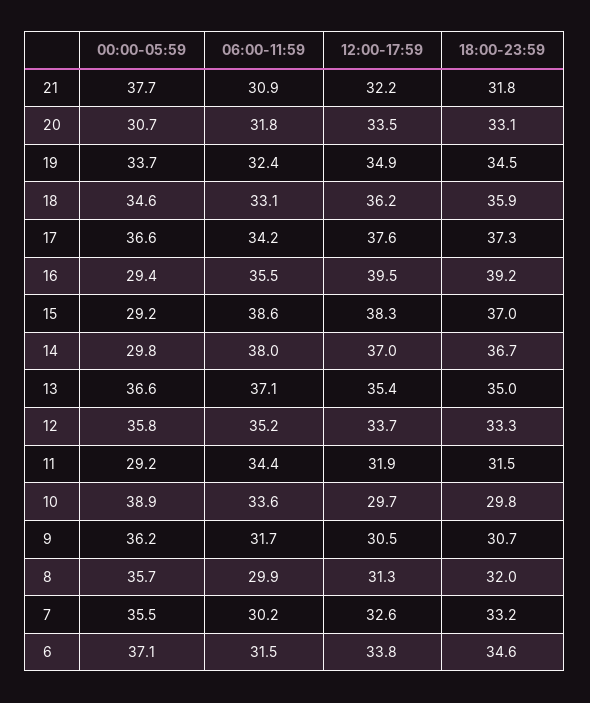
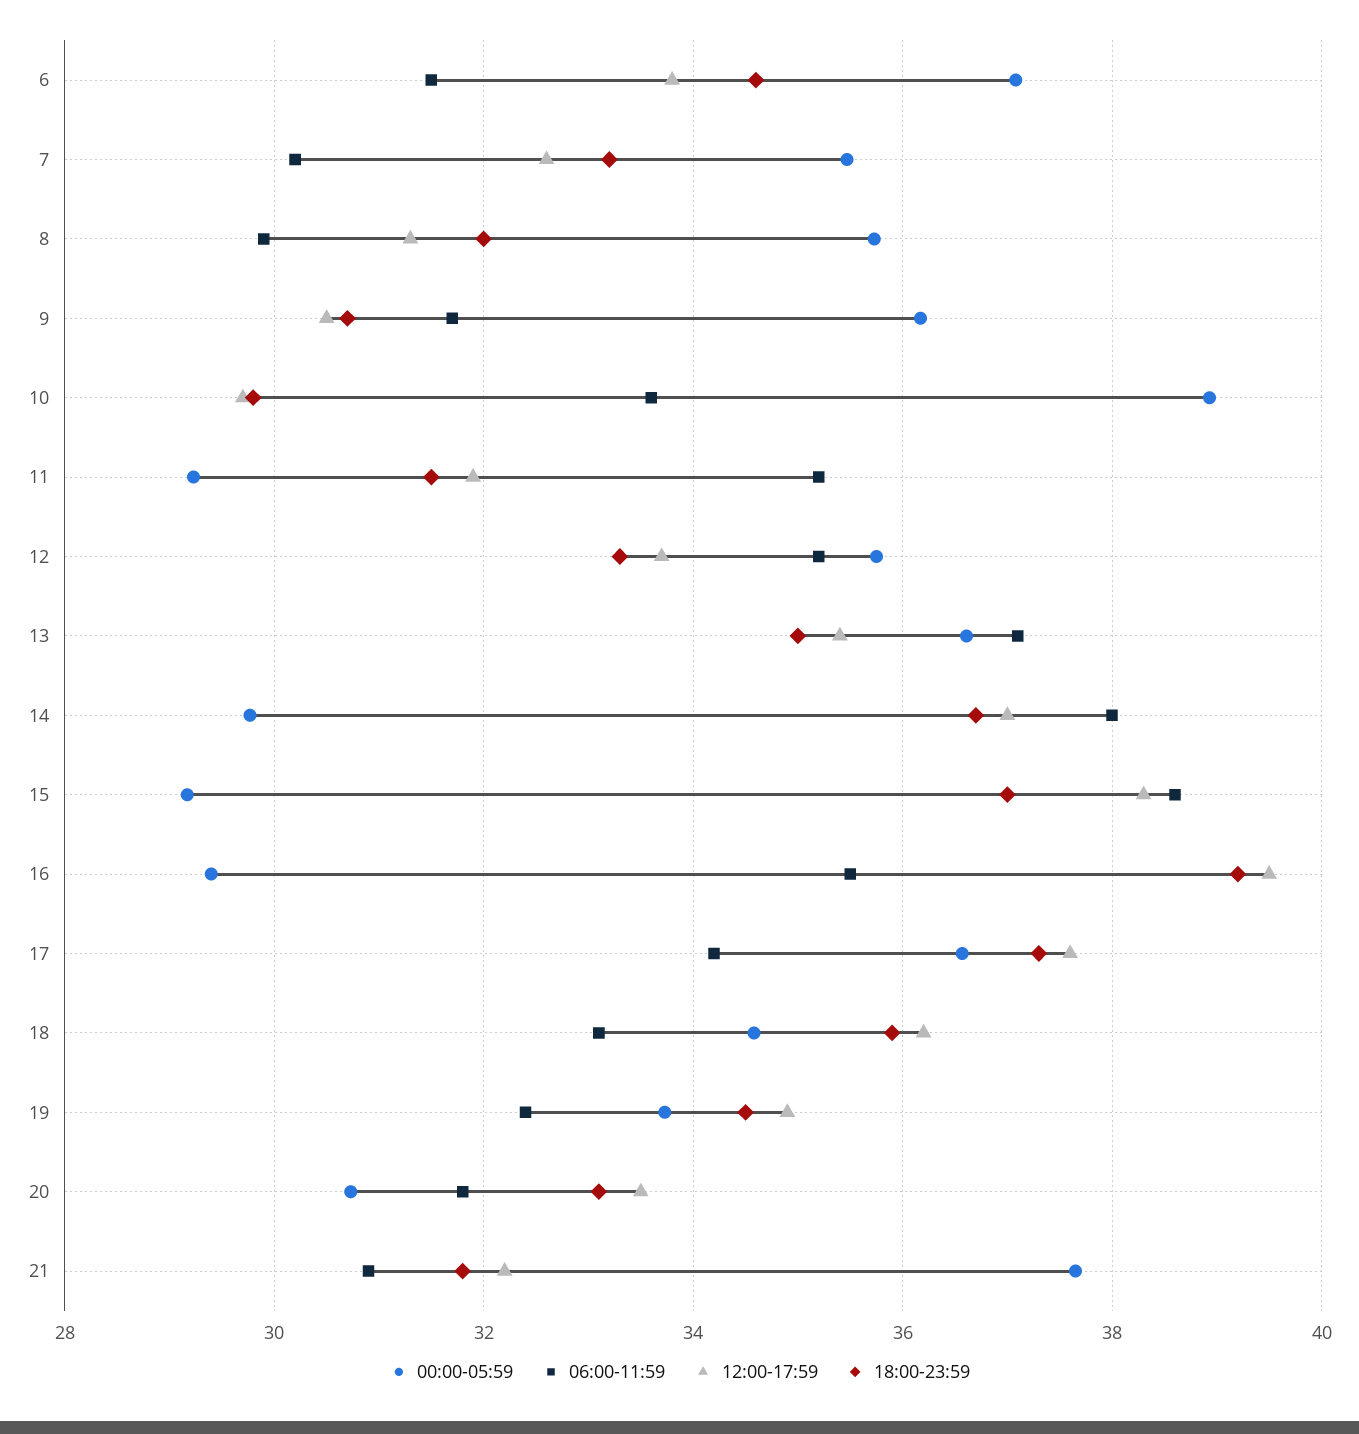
06:00-11:59, 11: 34.4 -> 35.2

